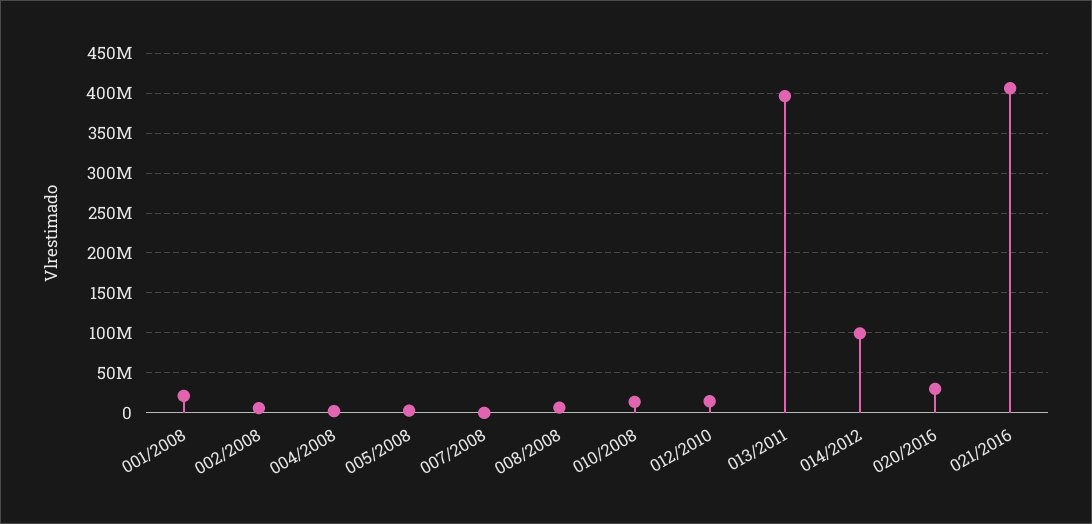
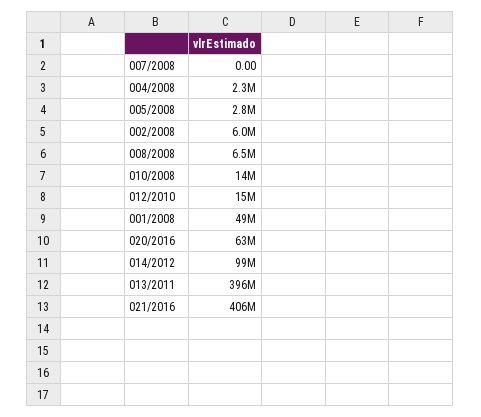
001/2008: 20000000 -> 49000000
020/2016: 30000000 -> 63000000

